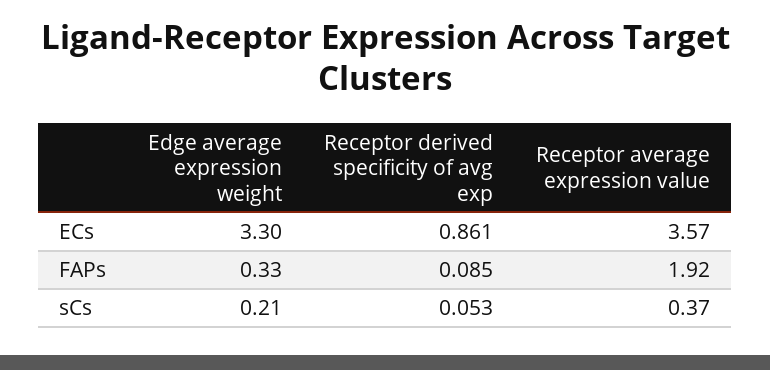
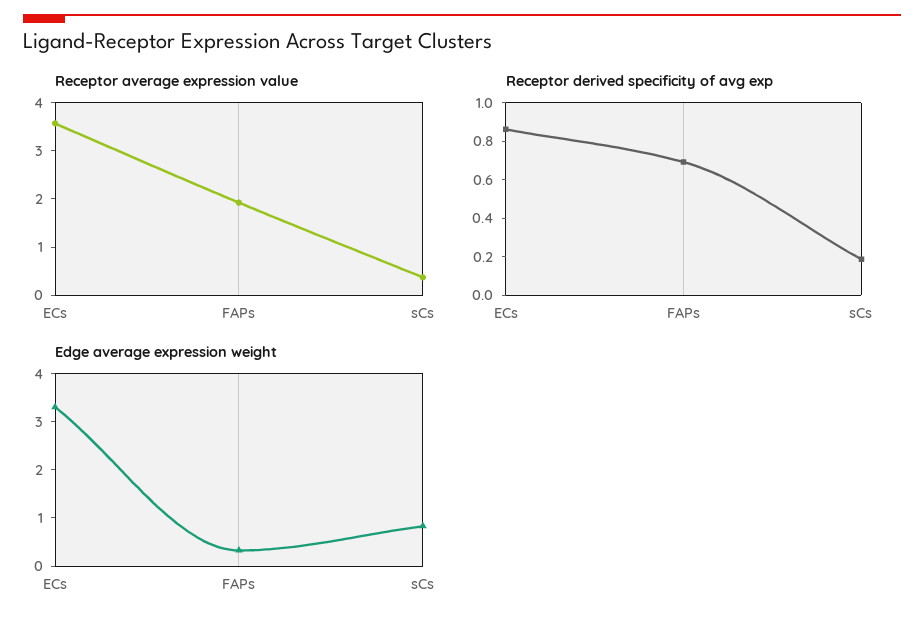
Receptor derived specificity of avg exp, FAPs: 0.085 -> 0.7
Edge average expression weight, sCs: 0.21 -> 0.8
Receptor derived specificity of avg exp, sCs: 0.053 -> 0.2

